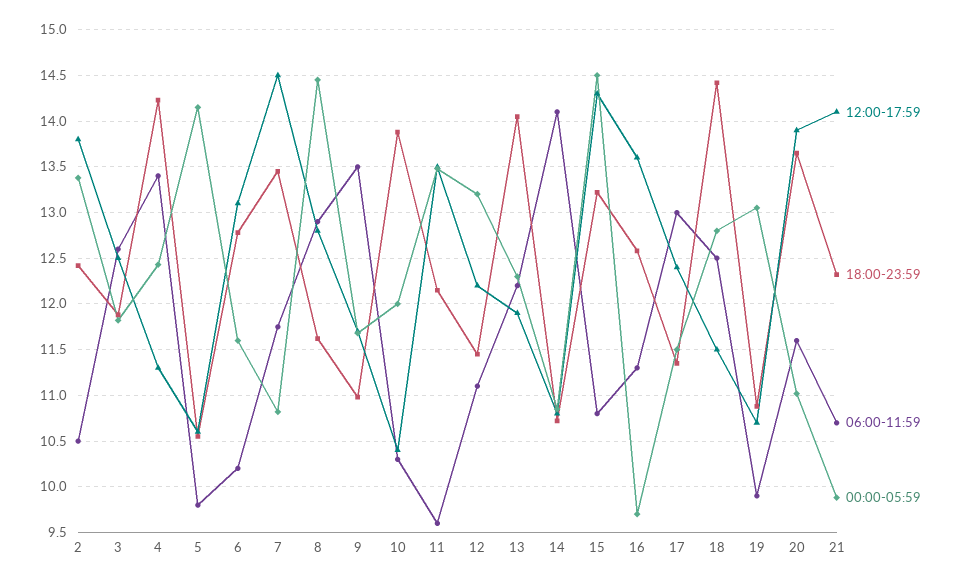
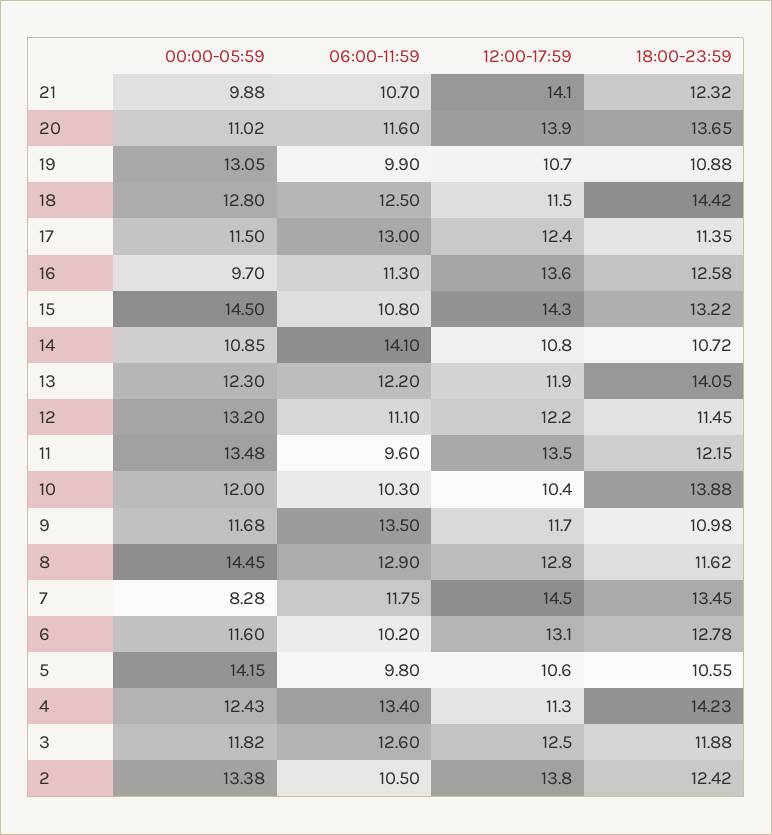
00:00-05:59, 7: 10.8 -> 8.28

